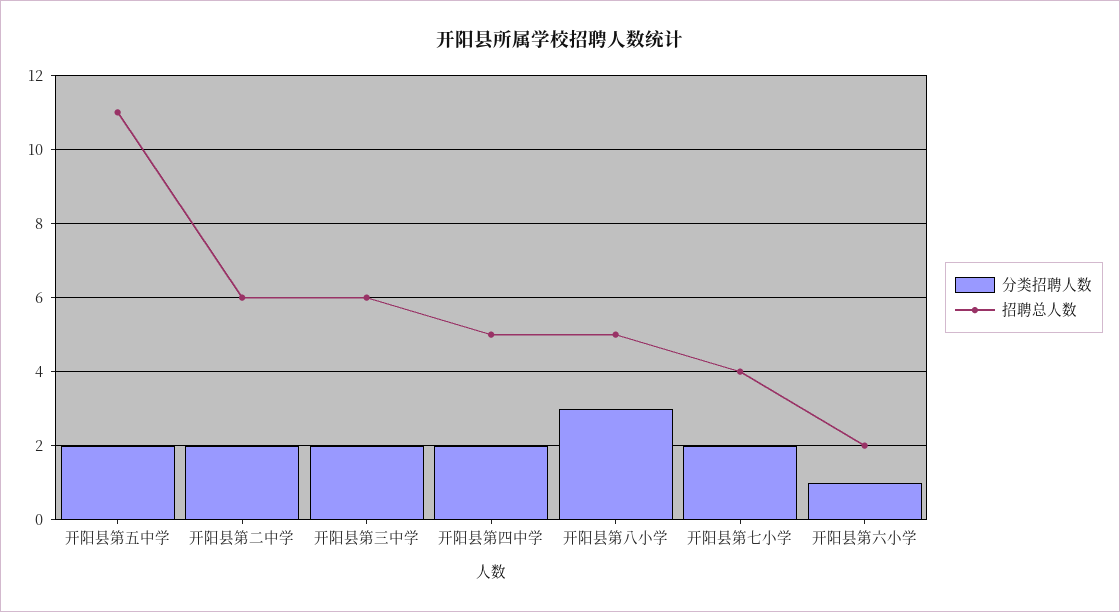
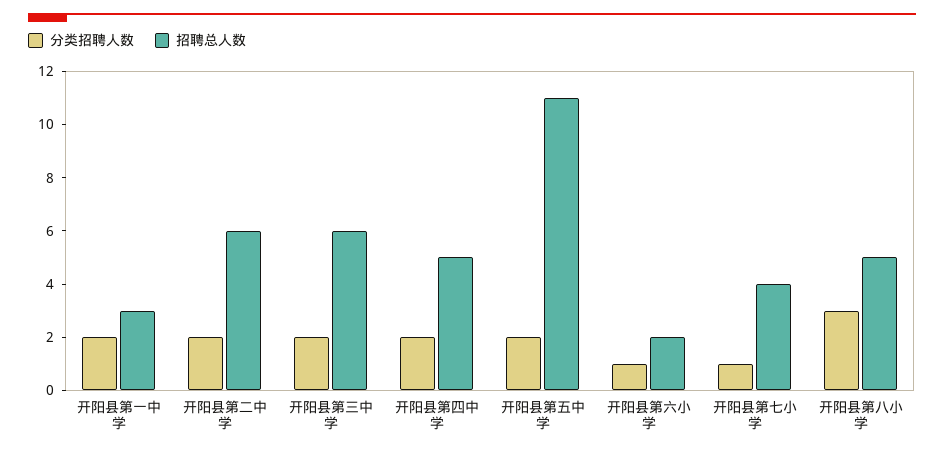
分类招聘人数, 开阳县第七小学: 2 -> 1
分类招聘人数, 开阳县第一中学: none -> 2
招聘总人数, 开阳县第一中学: none -> 3

